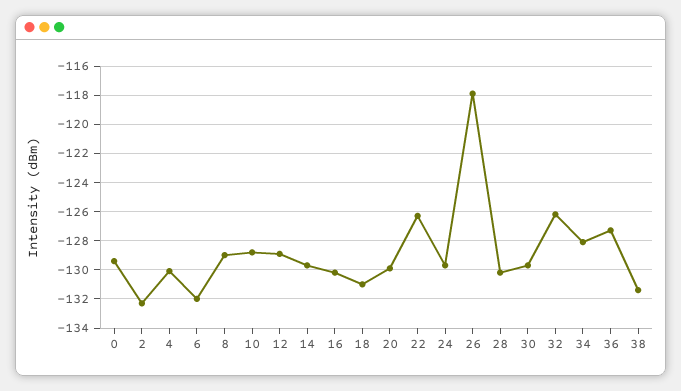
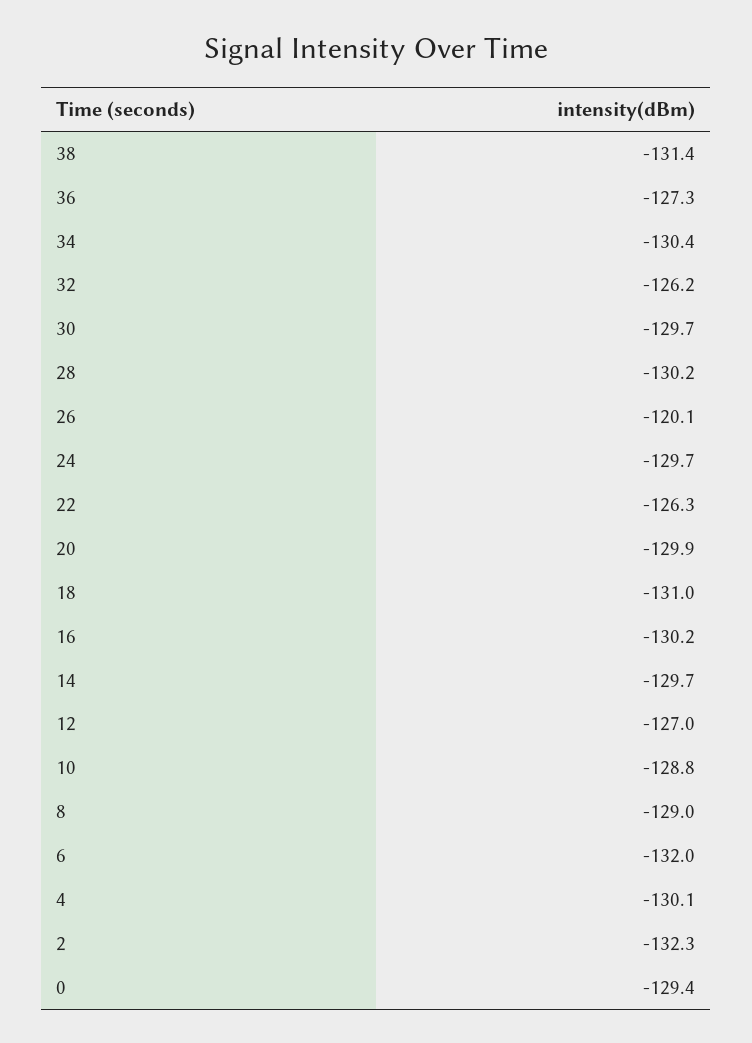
12: -129 -> -127
26: -118 -> -120.1
34: -128 -> -130.4

